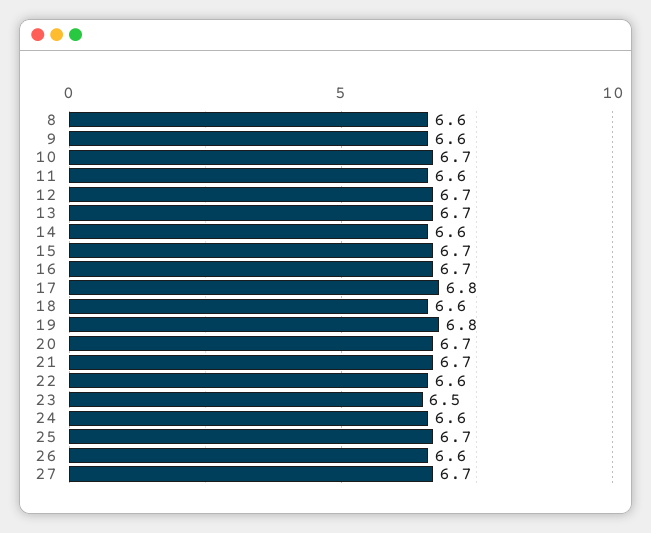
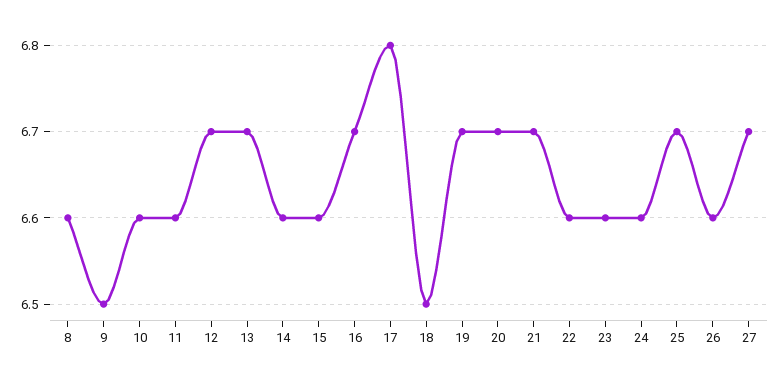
9: 6.6 -> 6.5
10: 6.7 -> 6.6
15: 6.7 -> 6.6
18: 6.6 -> 6.5
19: 6.8 -> 6.7
23: 6.5 -> 6.6

